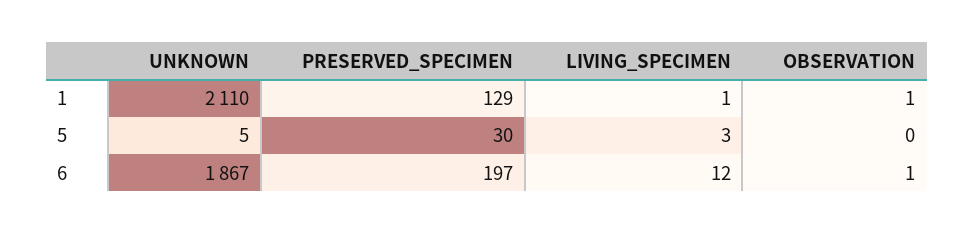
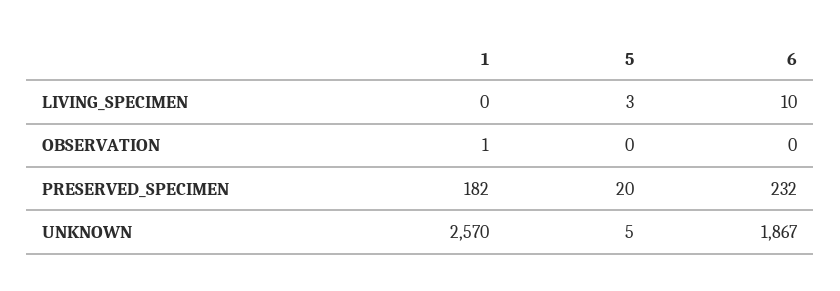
UNKNOWN, 1: 2110 -> 2570
PRESERVED_SPECIMEN, 1: 129 -> 182
LIVING_SPECIMEN, 1: 1 -> 0
PRESERVED_SPECIMEN, 5: 30 -> 20
PRESERVED_SPECIMEN, 6: 197 -> 232
LIVING_SPECIMEN, 6: 12 -> 10
OBSERVATION, 6: 1 -> 0

